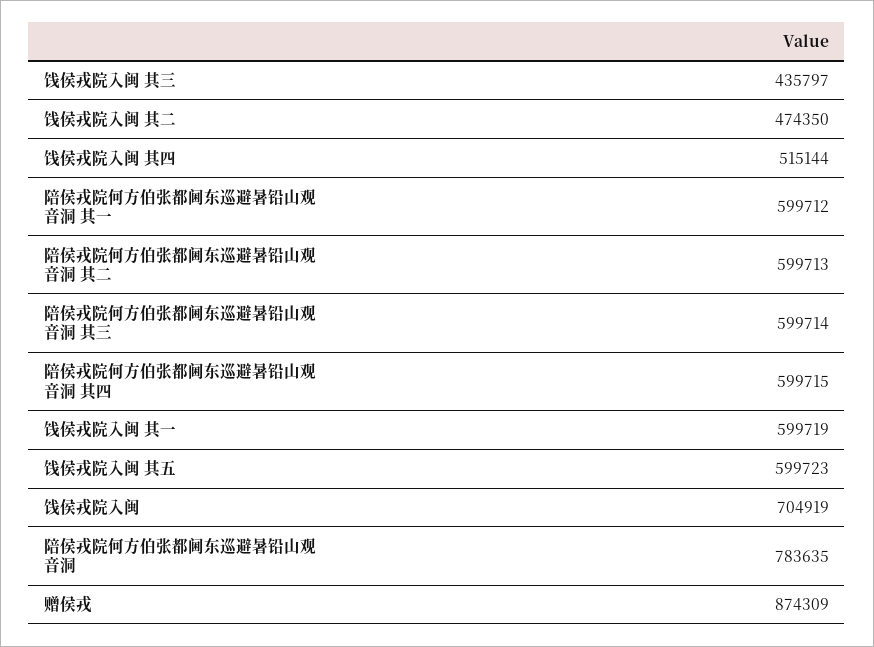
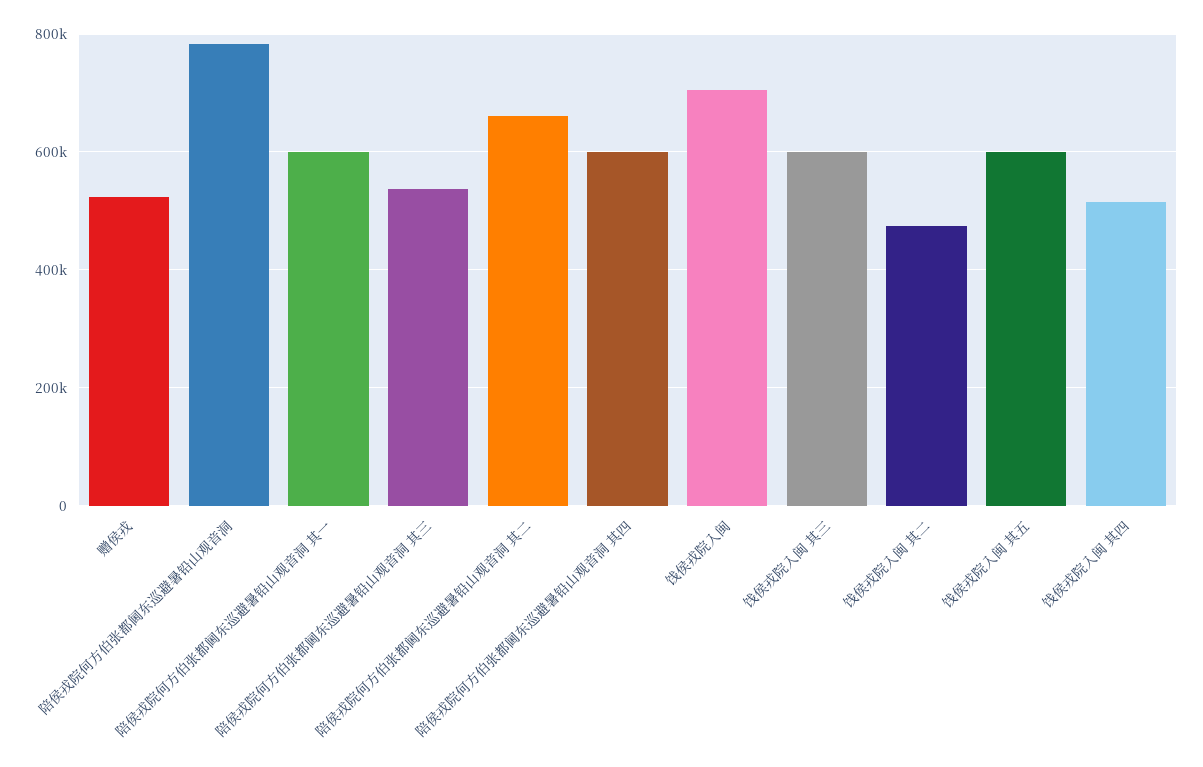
饯侯戎院入闽 其三: 435797 -> 600000
陪侯戎院何方伯张都阃东巡避暑铅山观音洞 其二: 599713 -> 660000
陪侯戎院何方伯张都阃东巡避暑铅山观音洞 其三: 599714 -> 540000
饯侯戎院入闽 其一: 599719 -> none
赠侯戎: 874309 -> 520000

